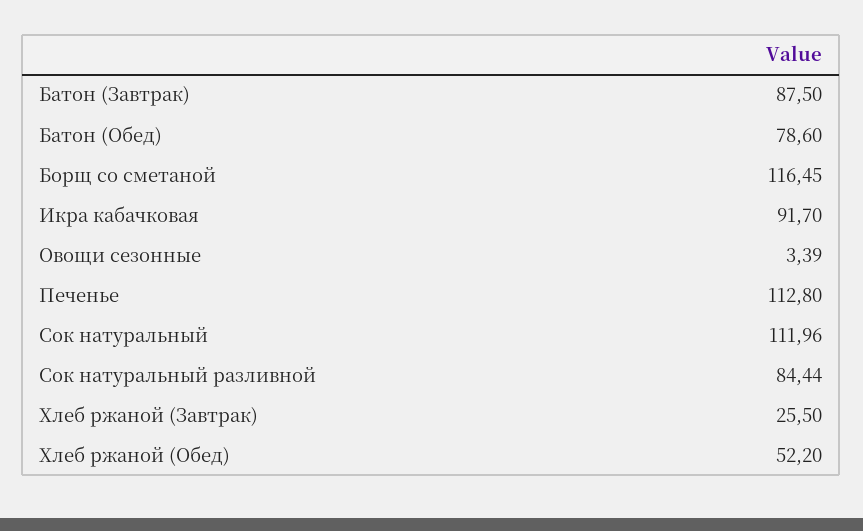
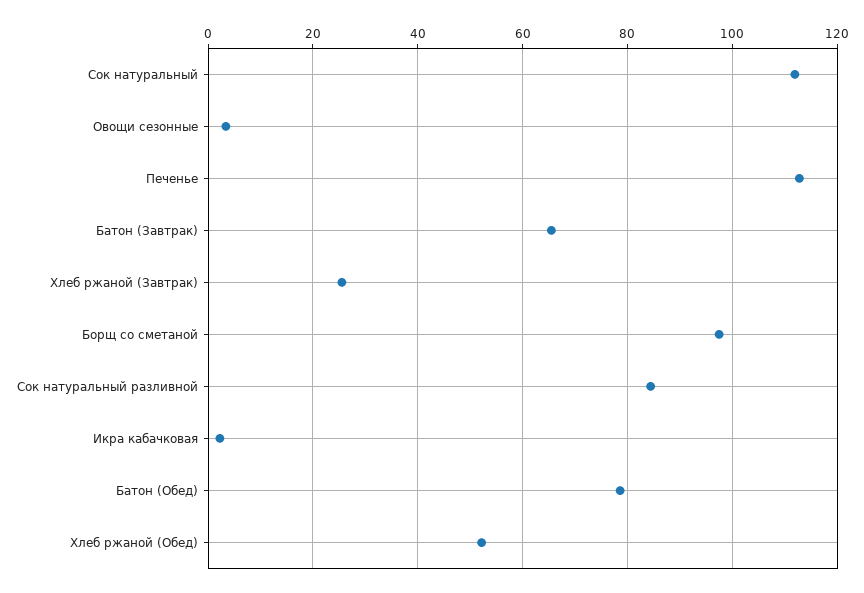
Батон (Завтрак): 87.5 -> 66
Борщ со сметаной: 116.45 -> 98
Икра кабачковая: 91.7 -> 2

